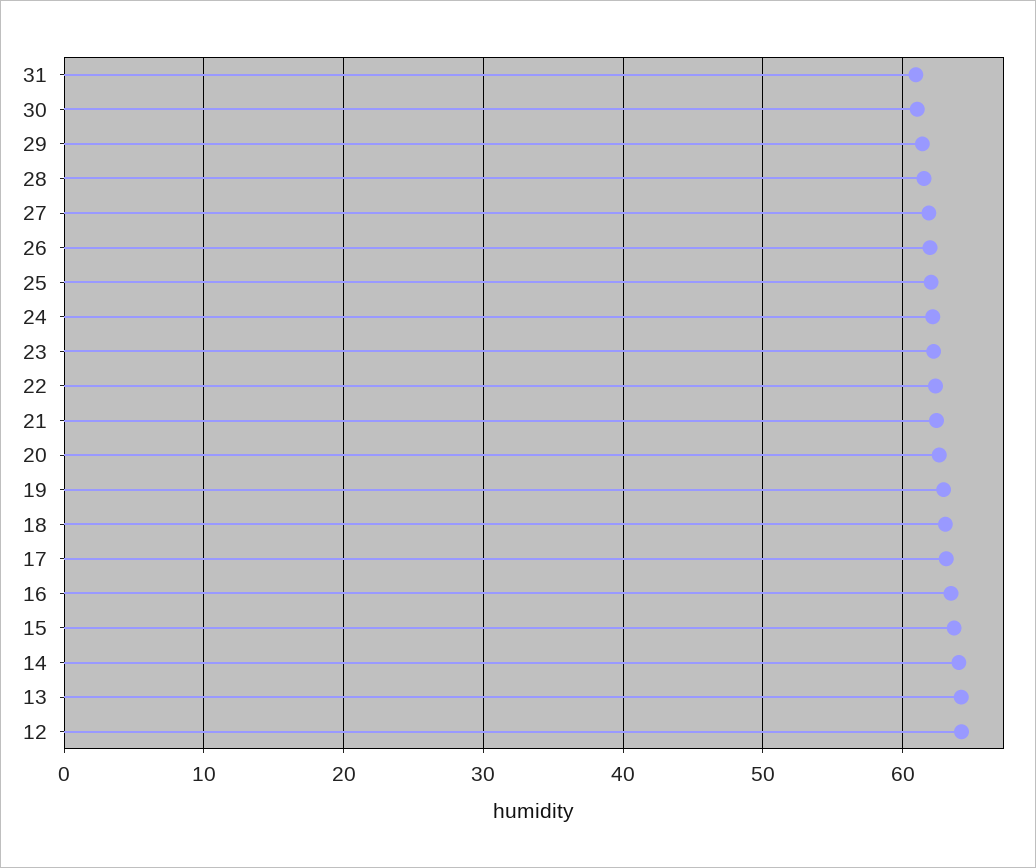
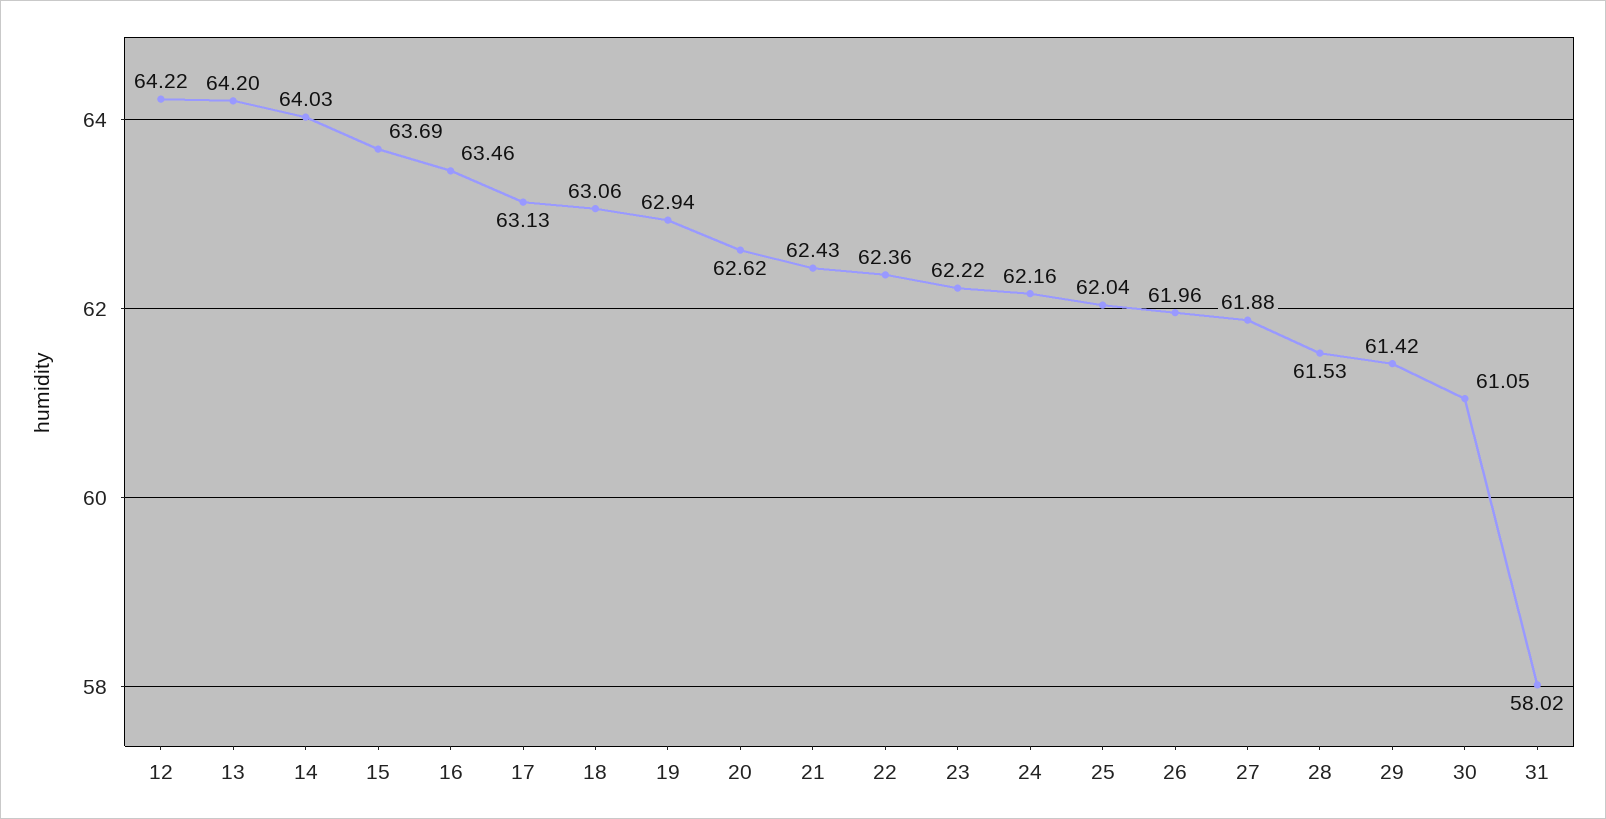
31: 61 -> 58.02

